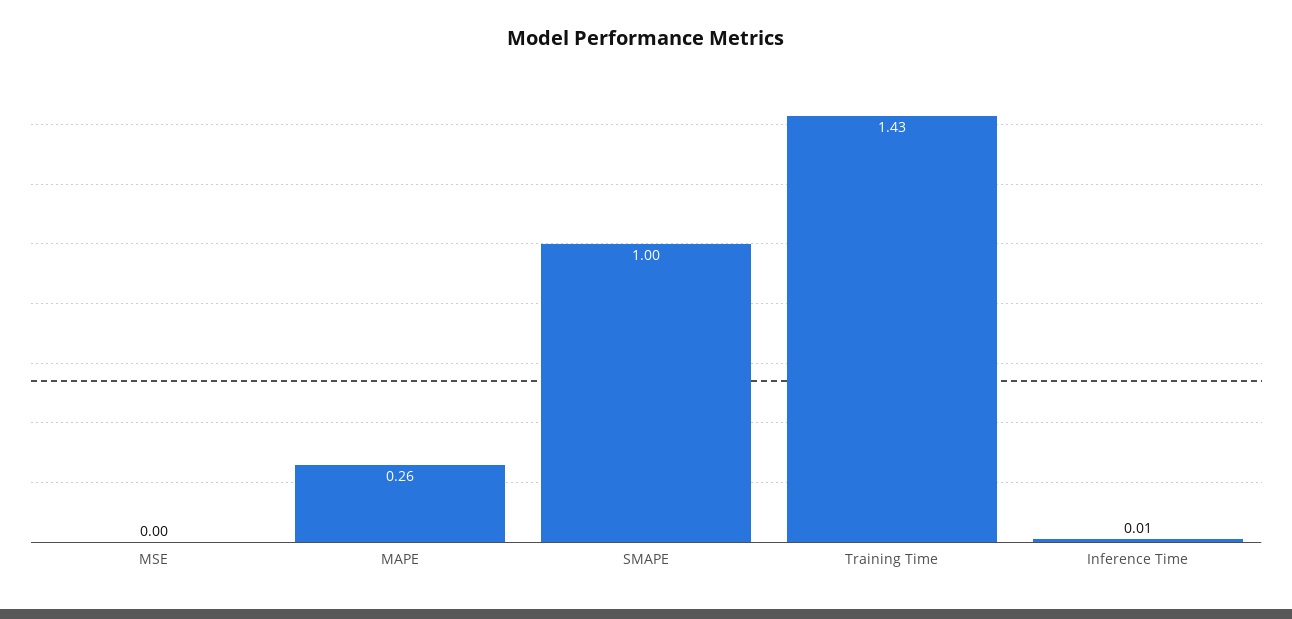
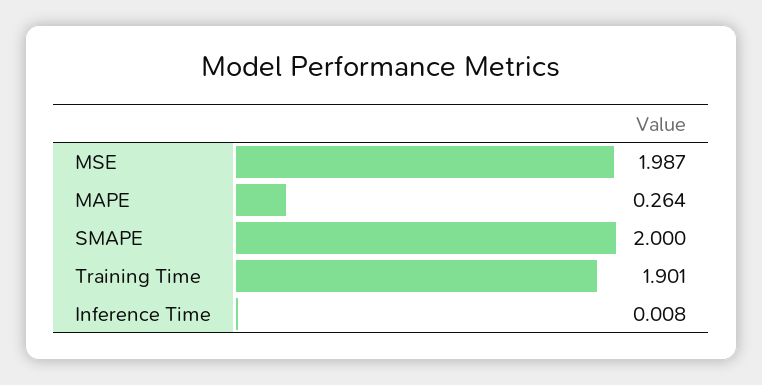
MSE: 0 -> 1.987
SMAPE: 1 -> 2
Training Time: 1.43 -> 1.901

